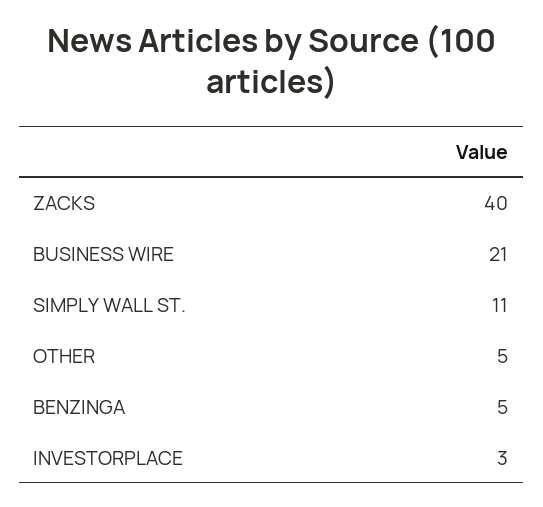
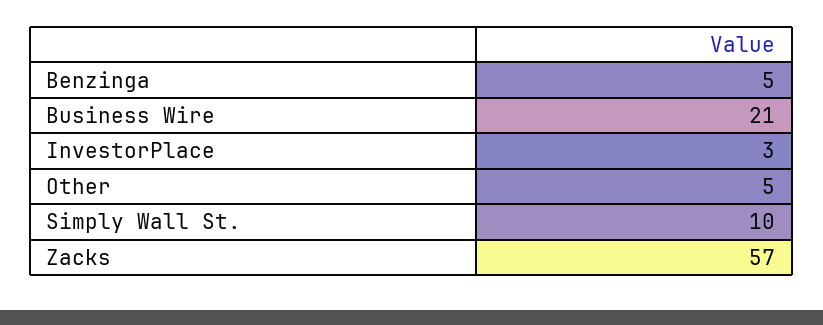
ZACKS: 40 -> 57
SIMPLY WALL ST.: 11 -> 10

